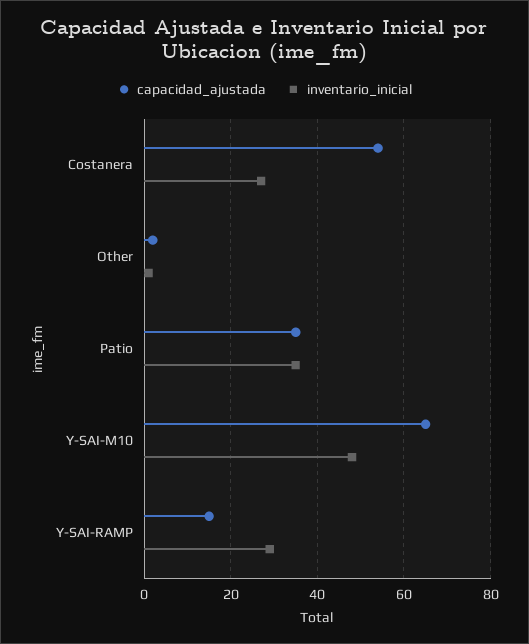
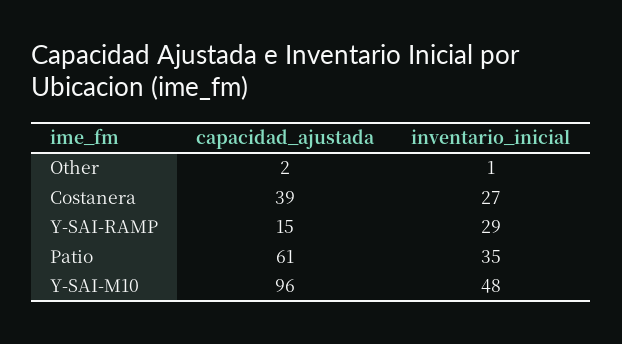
capacidad_ajustada, Costanera: 55 -> 39
capacidad_ajustada, Patio: 35 -> 61
capacidad_ajustada, Y-SAI-M10: 65 -> 96

